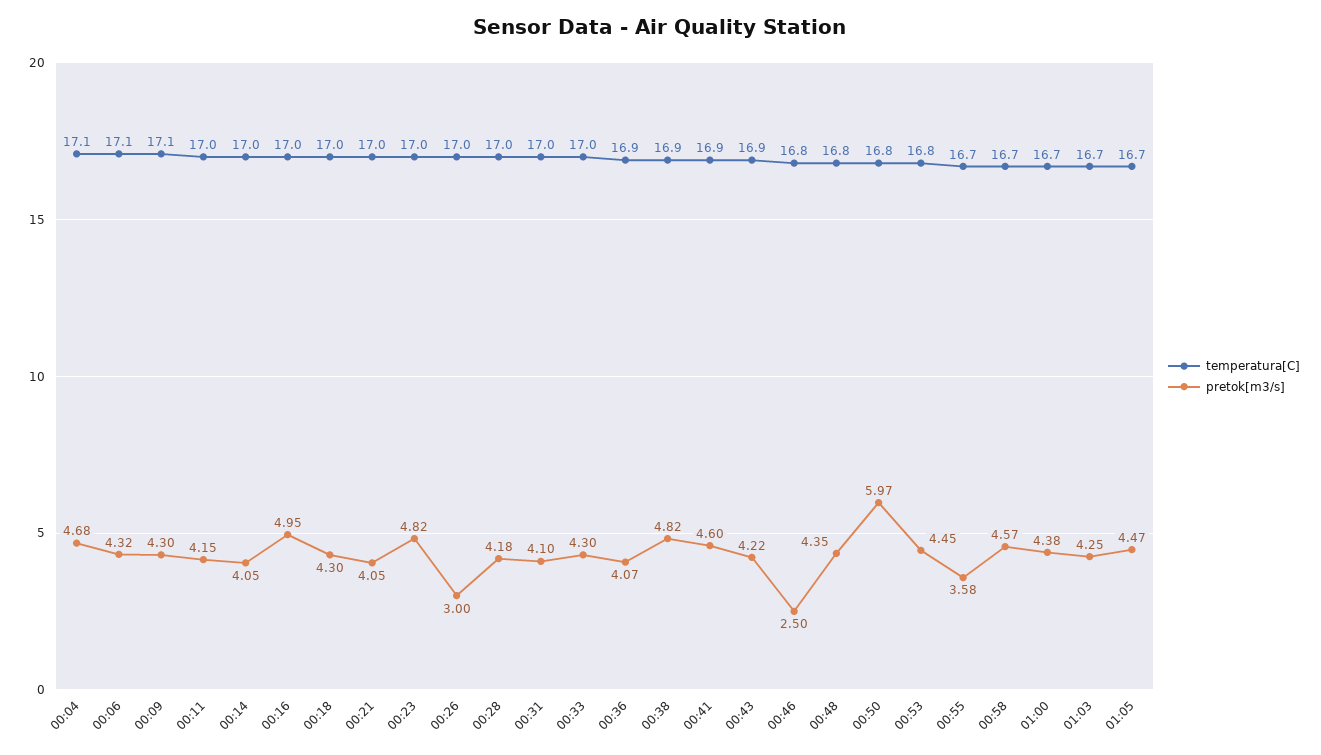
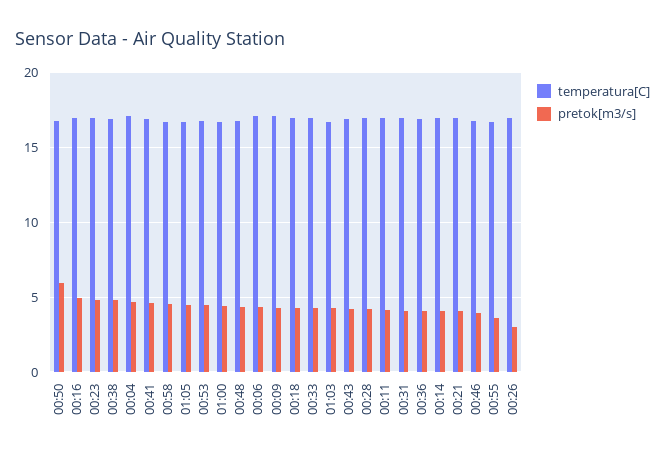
pretok[m3/s], 00:46: 2.5 -> 4

